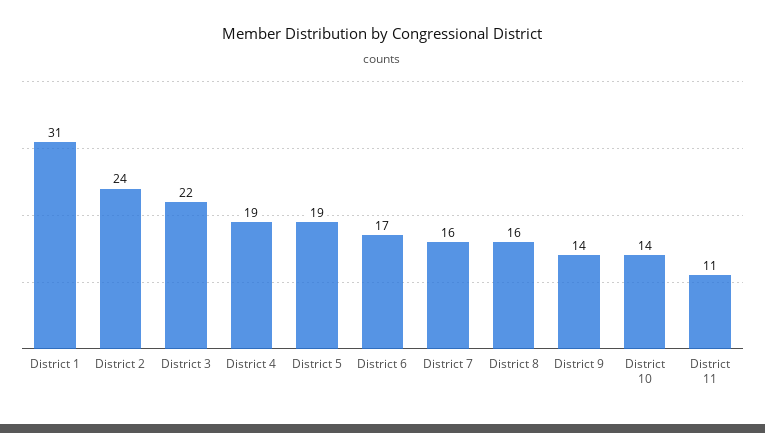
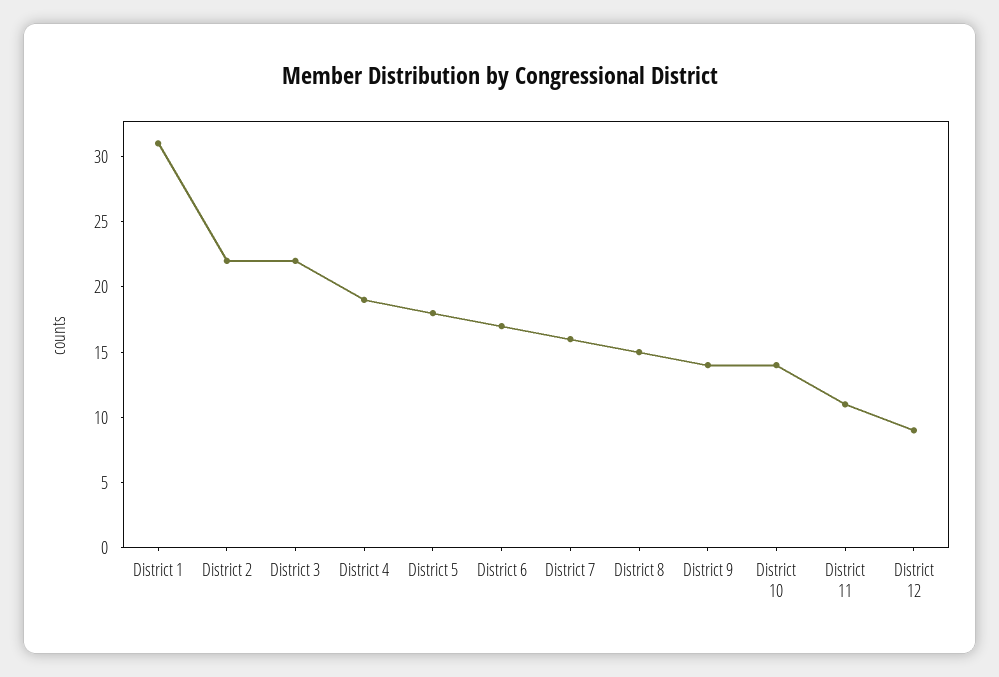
District 2: 24 -> 22
District 5: 19 -> 18
District 8: 16 -> 15
District 12: none -> 9

